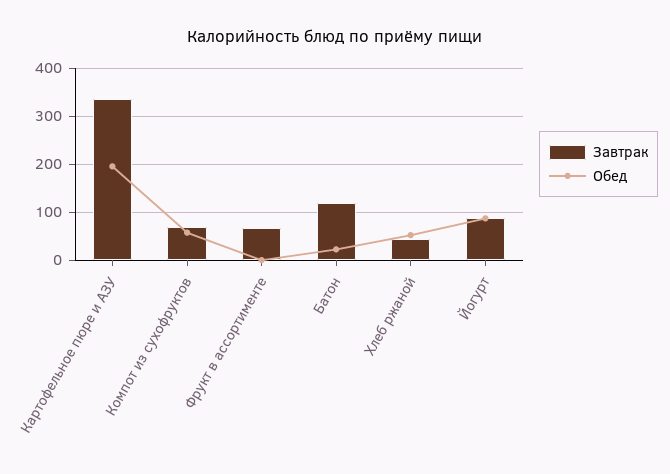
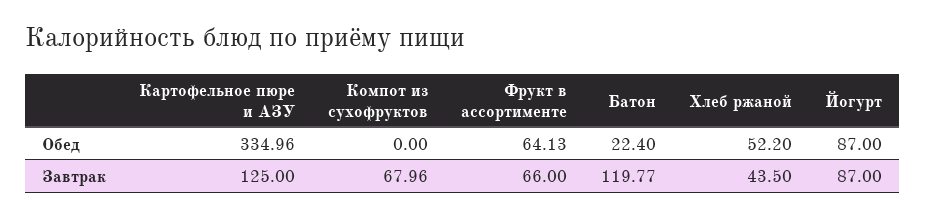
Завтрак, Картофельное пюре и АЗУ: 340 -> 125
Обед, Картофельное пюре и АЗУ: 200 -> 334.96
Обед, Компот из сухофруктов: 60 -> 0
Обед, Фрукт в ассортименте: 0 -> 64.13

